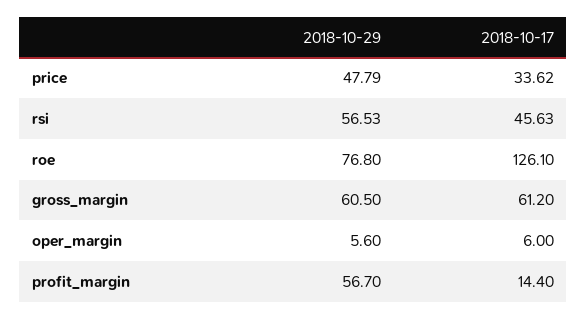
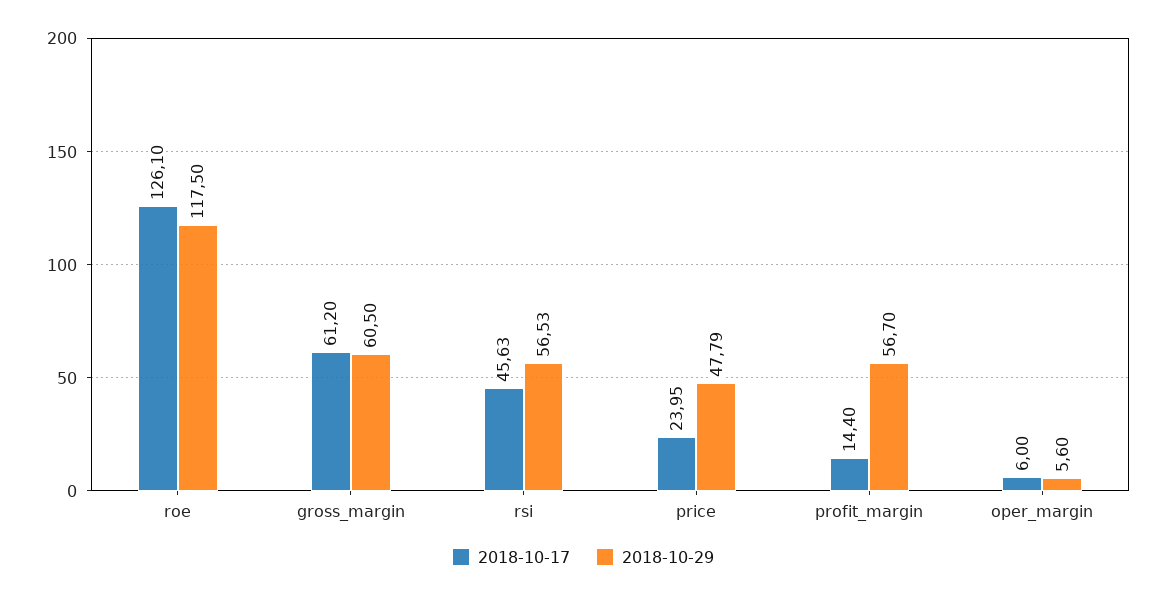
2018-10-17, price: 33.62 -> 23.95
2018-10-29, roe: 76.8 -> 117.5

